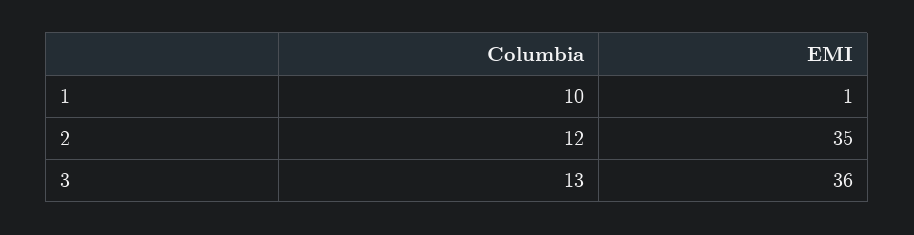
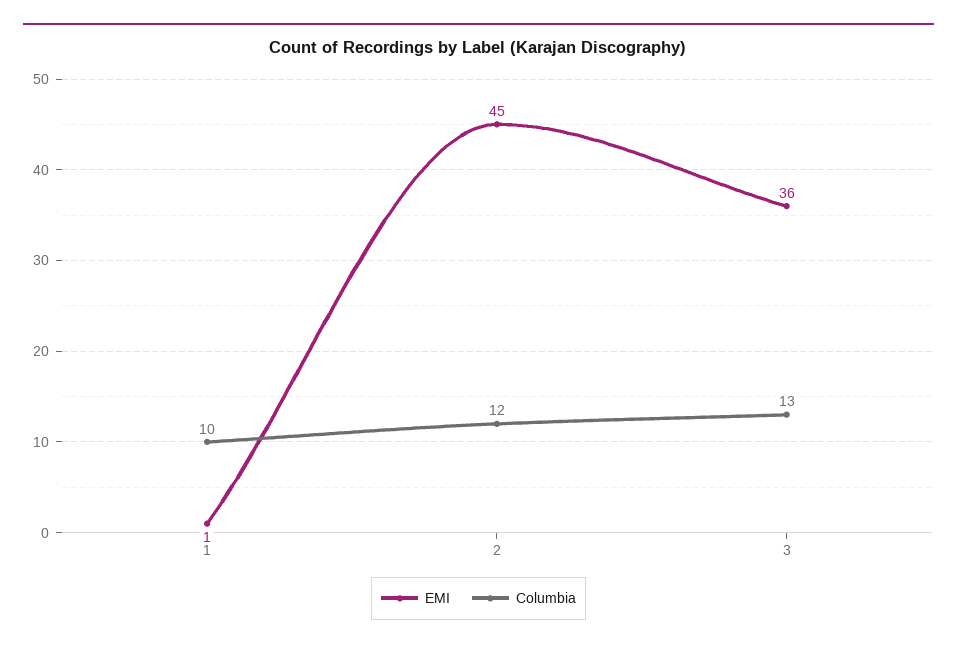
EMI, 2: 35 -> 45

